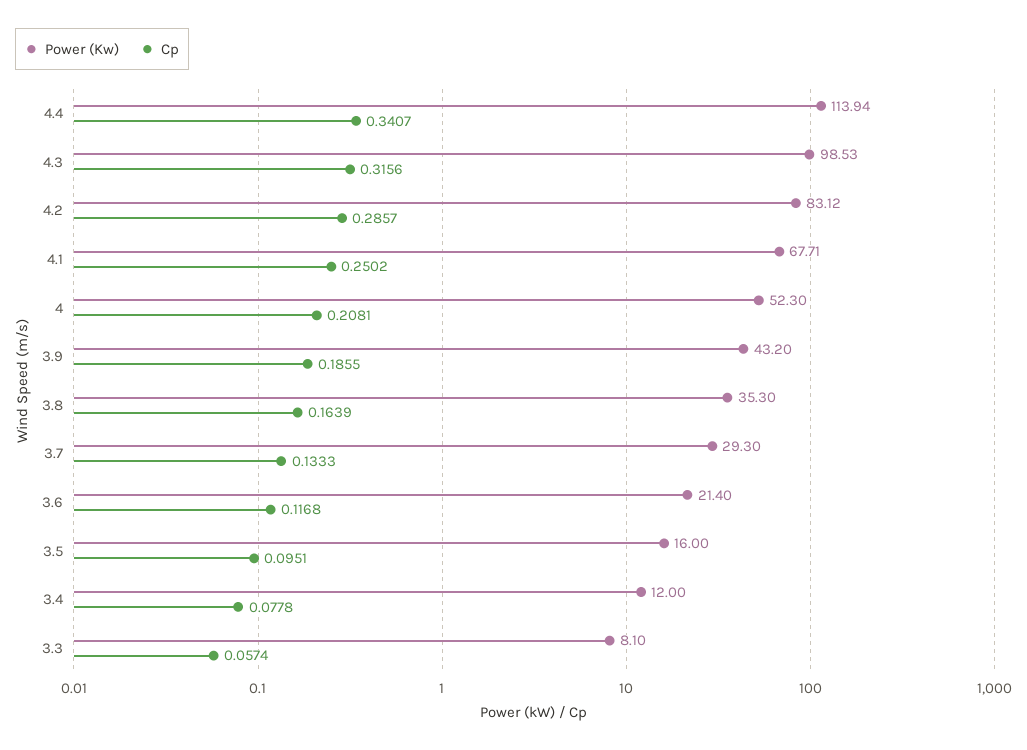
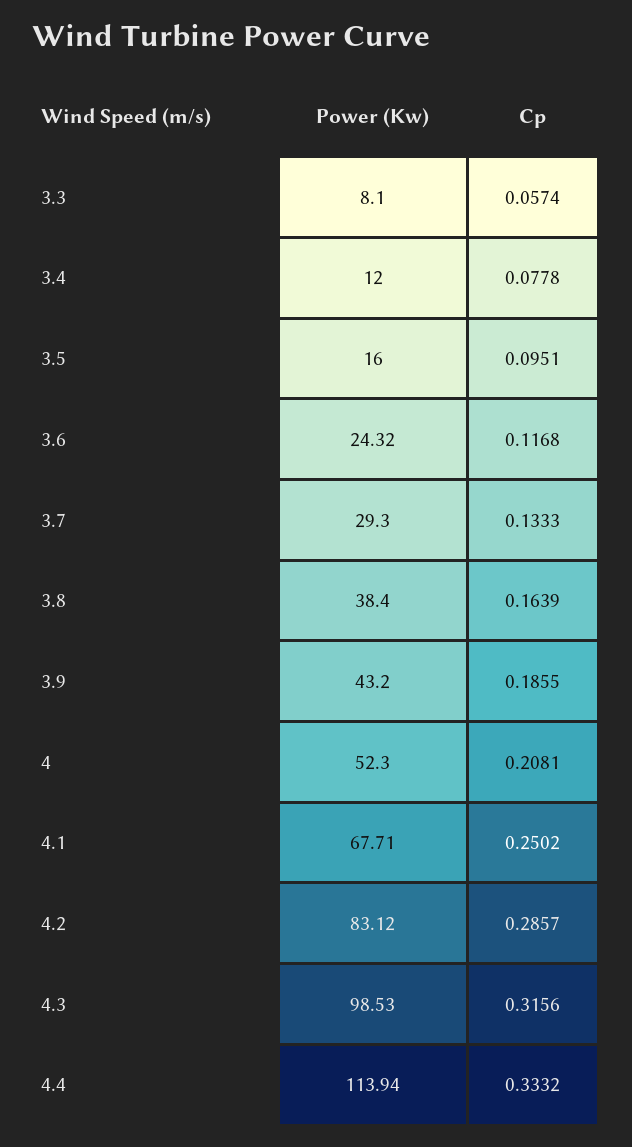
Cp, 4.4: 0.3407 -> 0.3332
Power (Kw), 3.8: 35.3 -> 38.4
Power (Kw), 3.6: 21.4 -> 24.32

